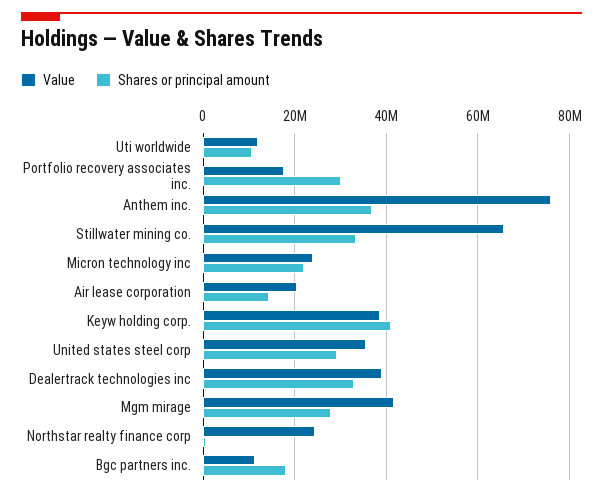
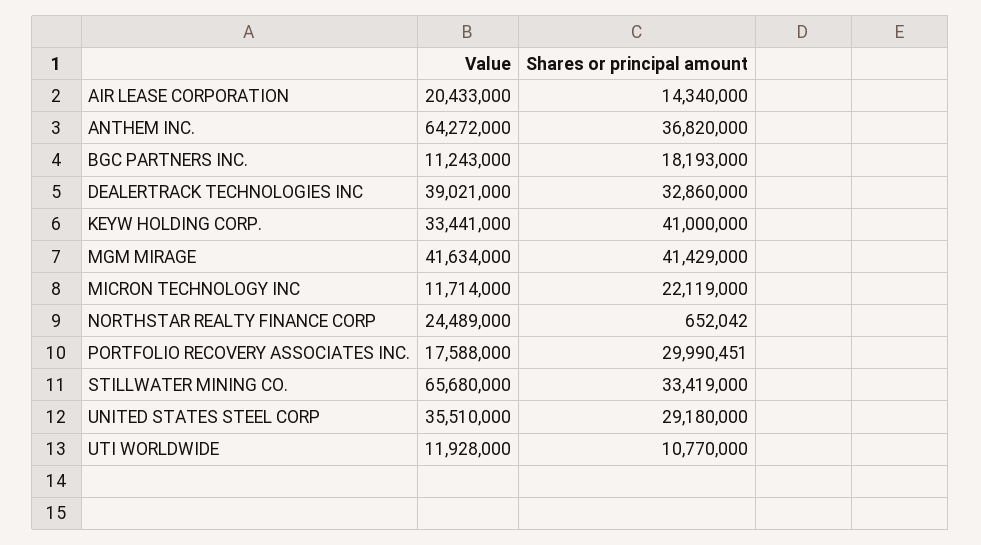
Value, Anthem inc.: 76000000 -> 64272000
Value, Micron technology inc: 24000000 -> 11714000
Value, Keyw holding corp.: 38000000 -> 33441000
Shares or principal amount, Mgm mirage: 28000000 -> 41429000

